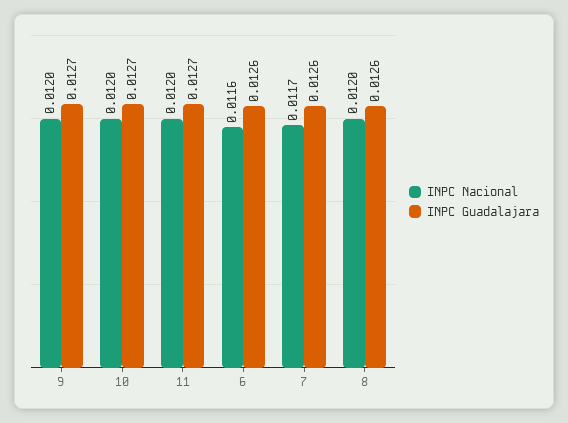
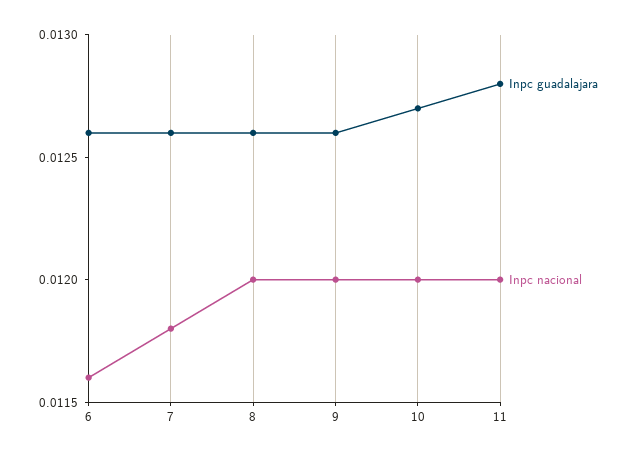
INPC Guadalajara, 9: 0.0127 -> 0.0126
INPC Guadalajara, 11: 0.0127 -> 0.0128
INPC Nacional, 7: 0.0117 -> 0.0118

